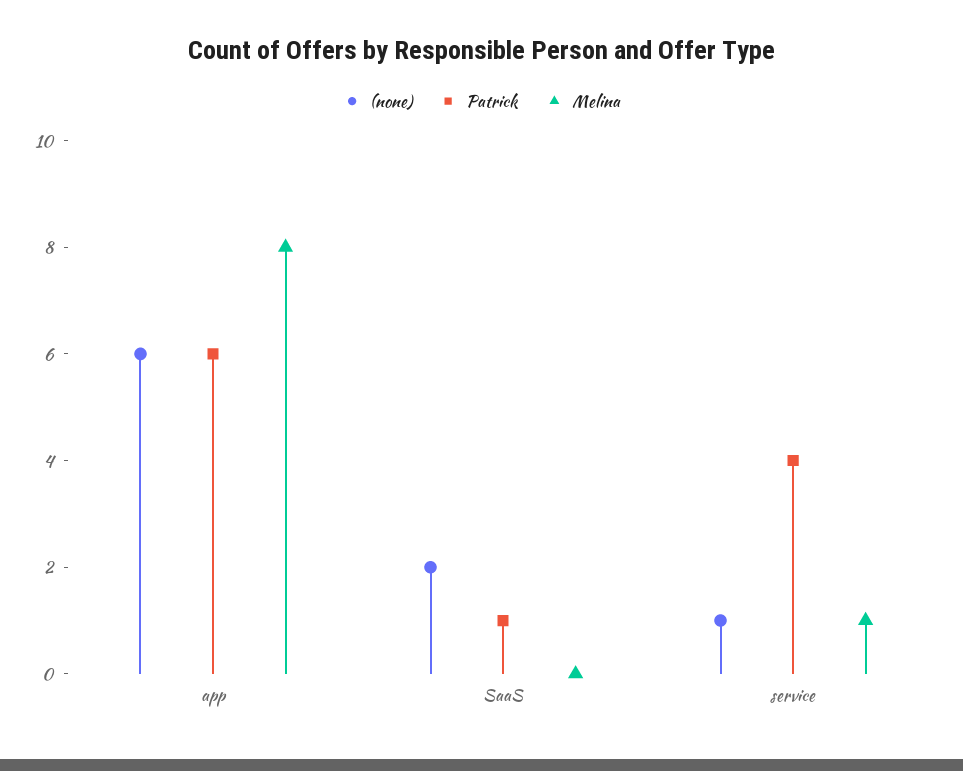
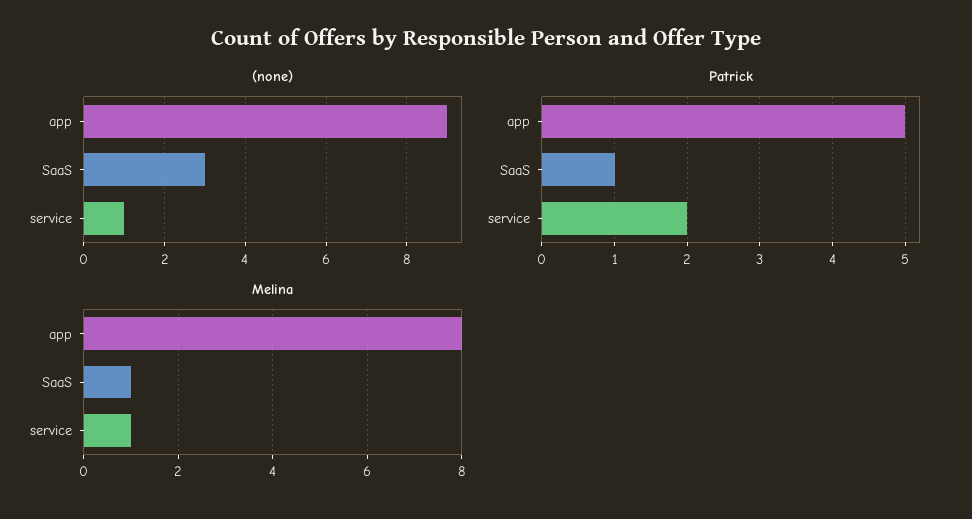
(none), app: 6 -> 9
Patrick, app: 6 -> 5
(none), SaaS: 2 -> 3
Melina, SaaS: 0 -> 1
Patrick, service: 4 -> 2

